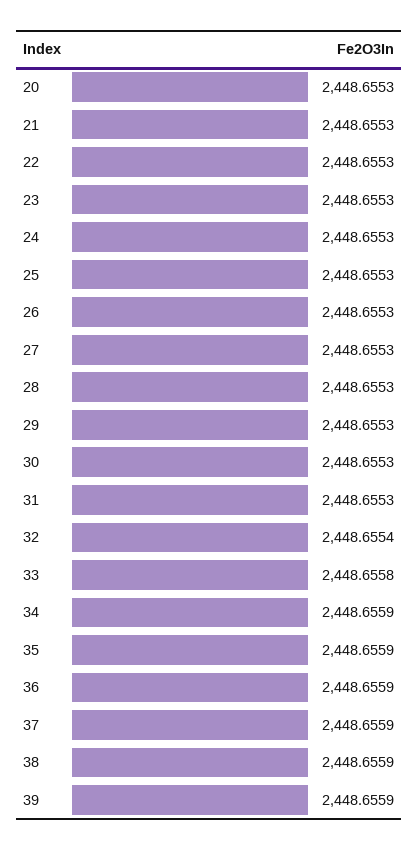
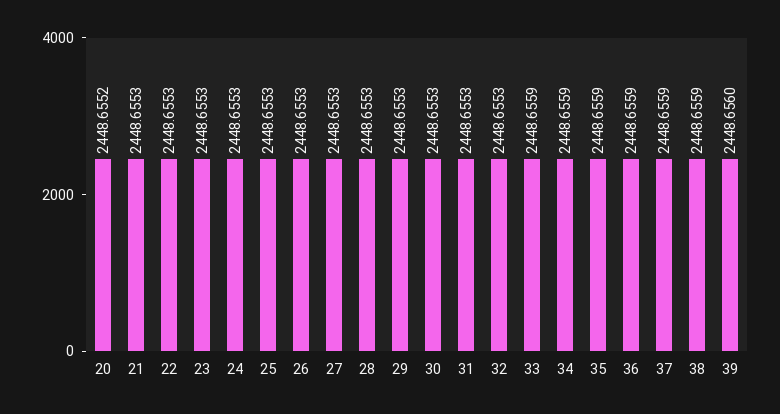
20: 2448.6553 -> 2448.6552
32: 2448.6554 -> 2448.6553
33: 2448.6558 -> 2448.6559
39: 2448.6559 -> 2448.656

